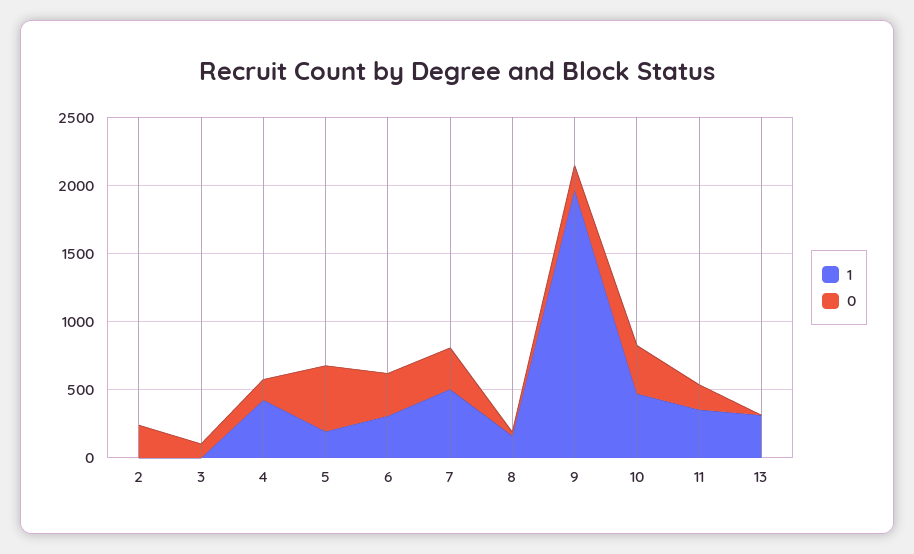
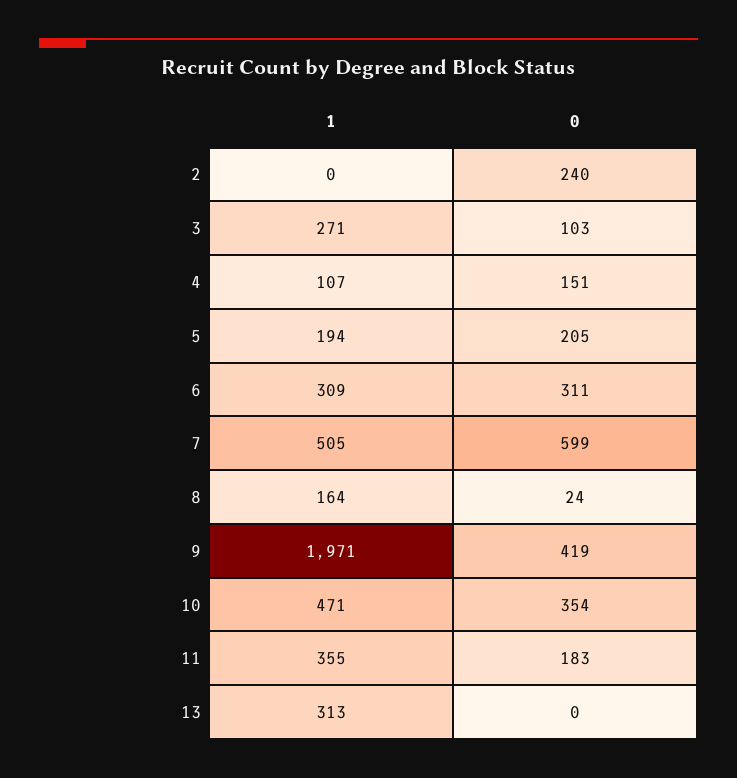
1, 3: 0 -> 271
1, 4: 400 -> 107
0, 5: 500 -> 205
0, 7: 300 -> 599
0, 9: 200 -> 419

